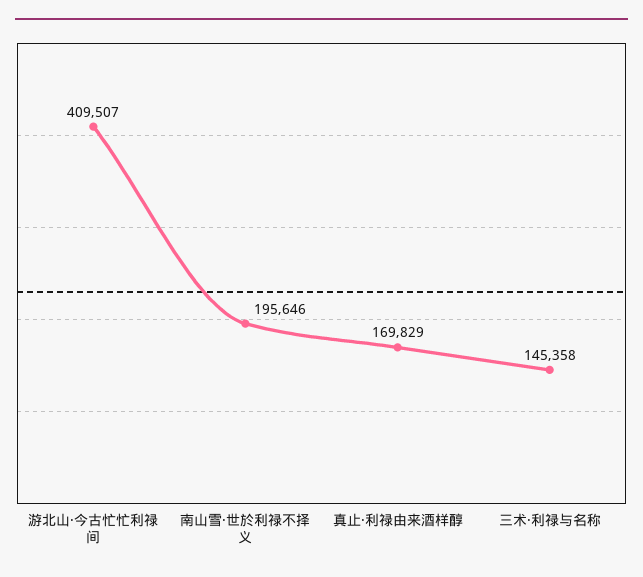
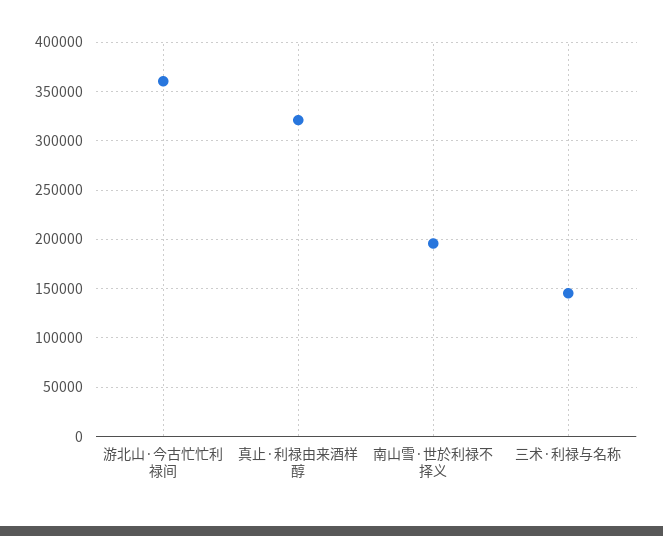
游北山·今古忙忙利禄间: 409507 -> 360000
真止·利禄由来酒样醇: 169829 -> 320000

